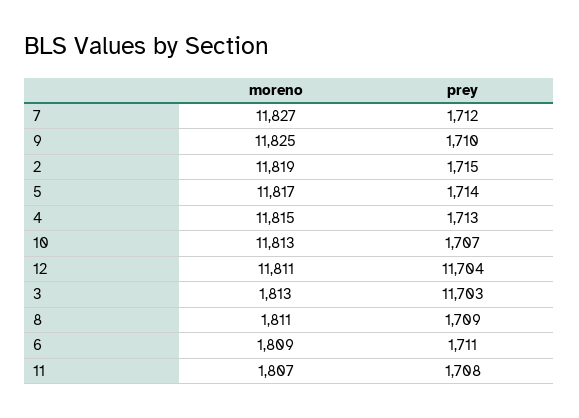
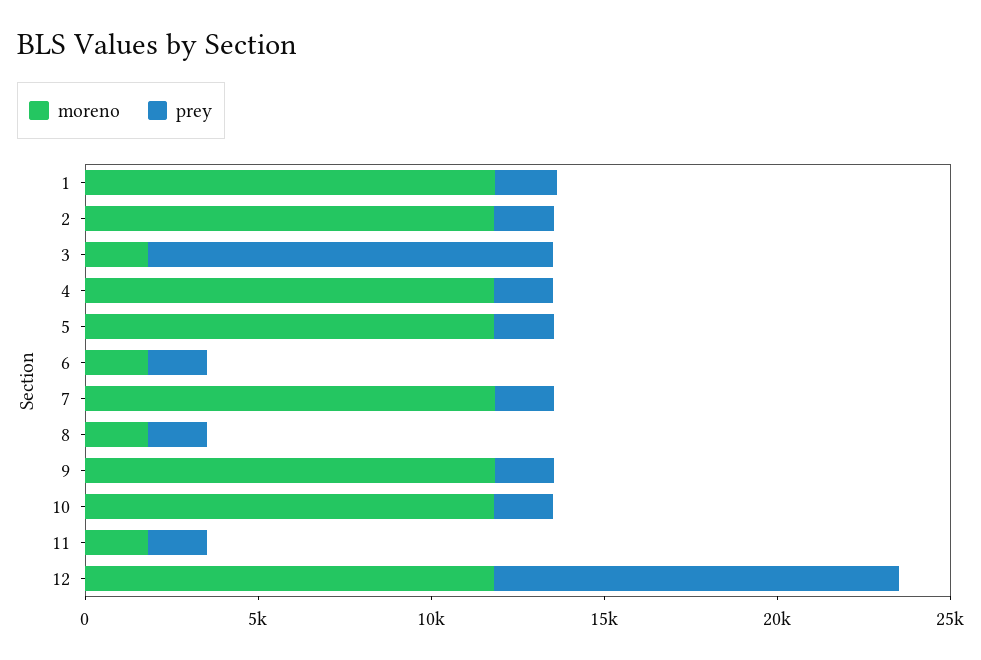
moreno, 1: none -> 12000
prey, 1: none -> 2000

